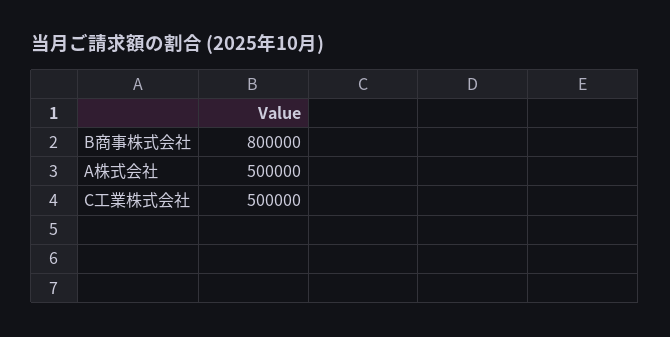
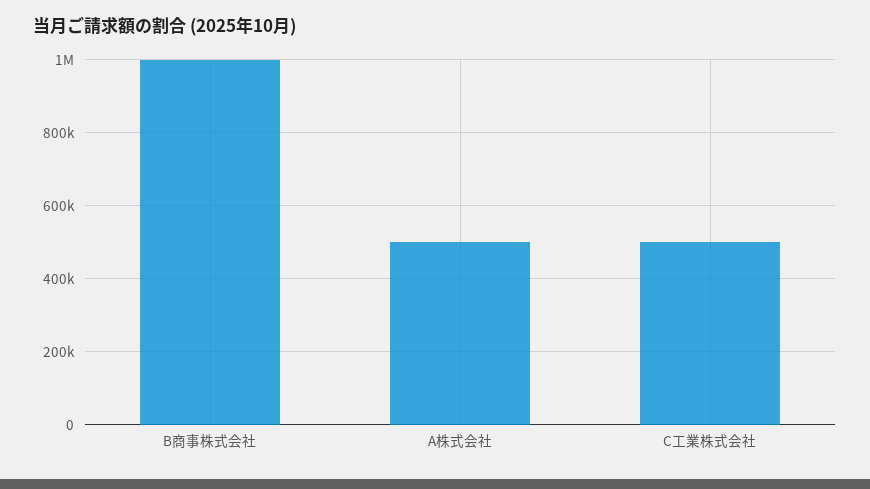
B商事株式会社: 800000 -> 1000000

